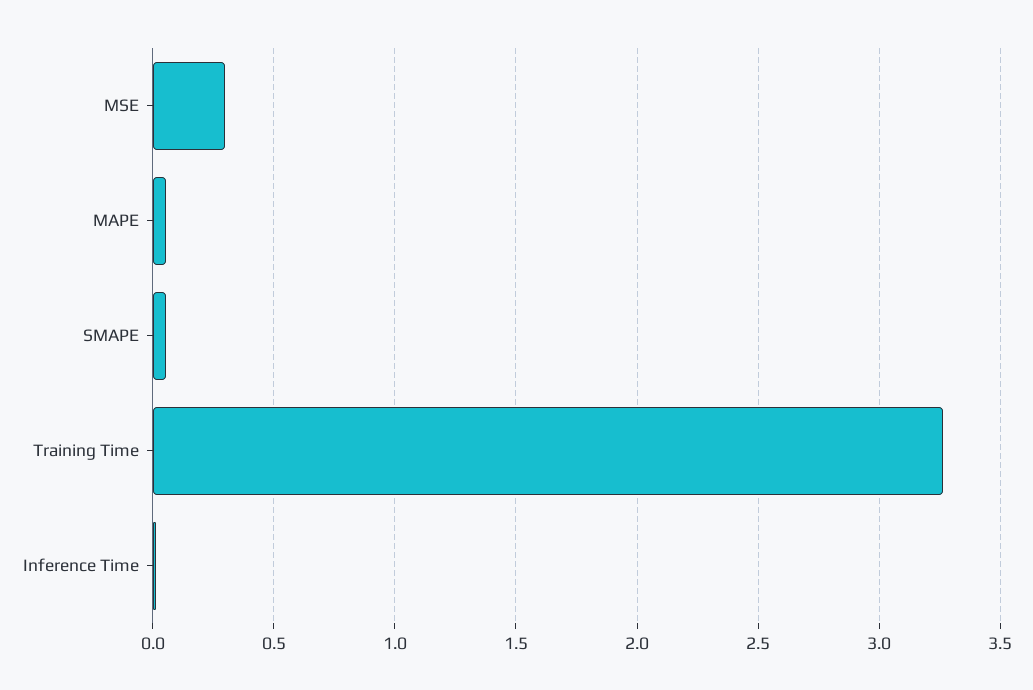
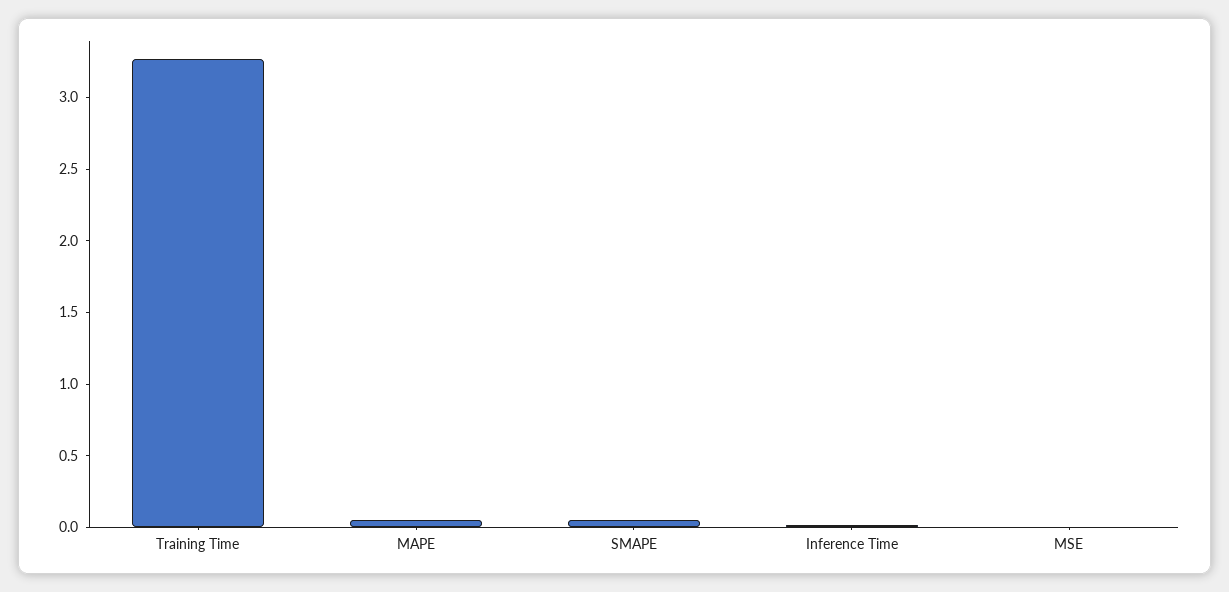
MSE: 0.3 -> 0

